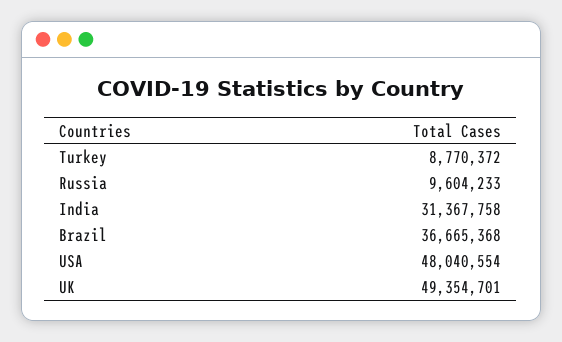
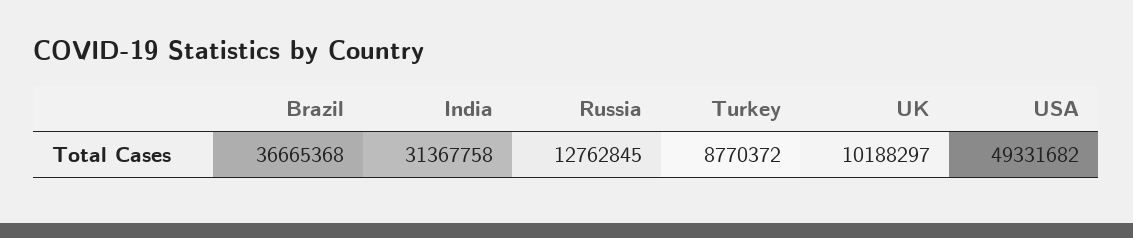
Russia: 9604233 -> 12762845
USA: 48040554 -> 49331682
UK: 49354701 -> 10188297

